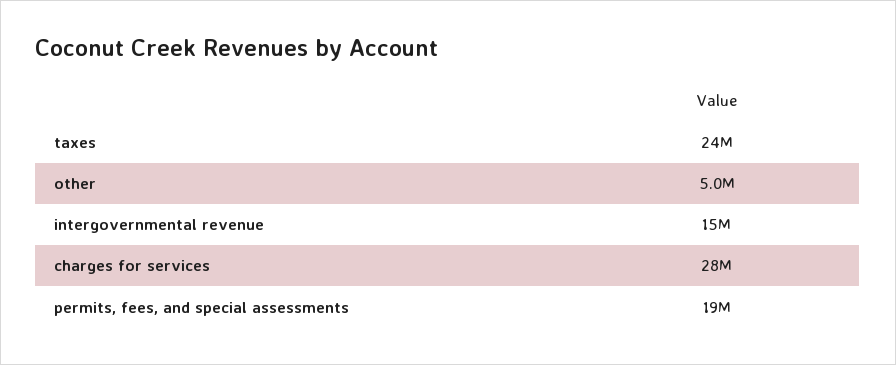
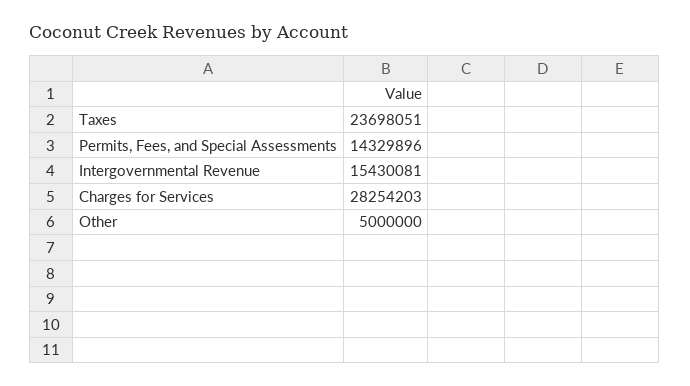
permits, fees, and special assessments: 19000000 -> 14329896

